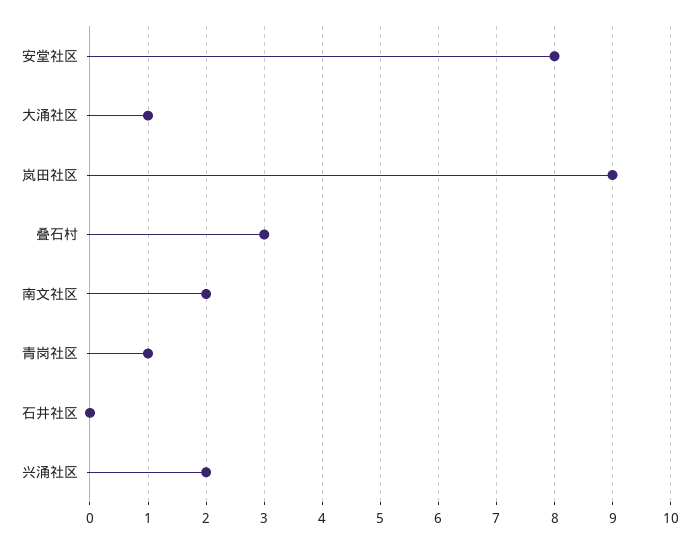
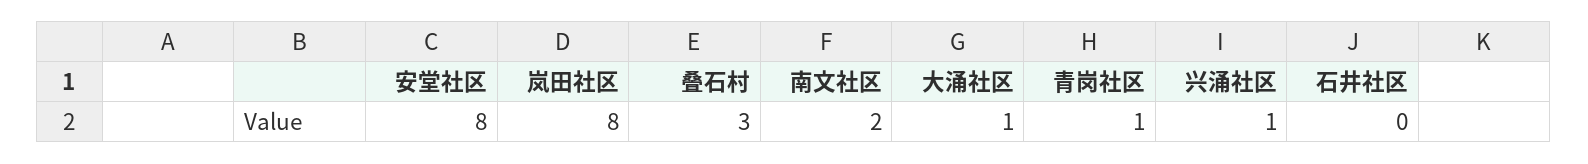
岚田社区: 9 -> 8
兴涌社区: 2 -> 1

